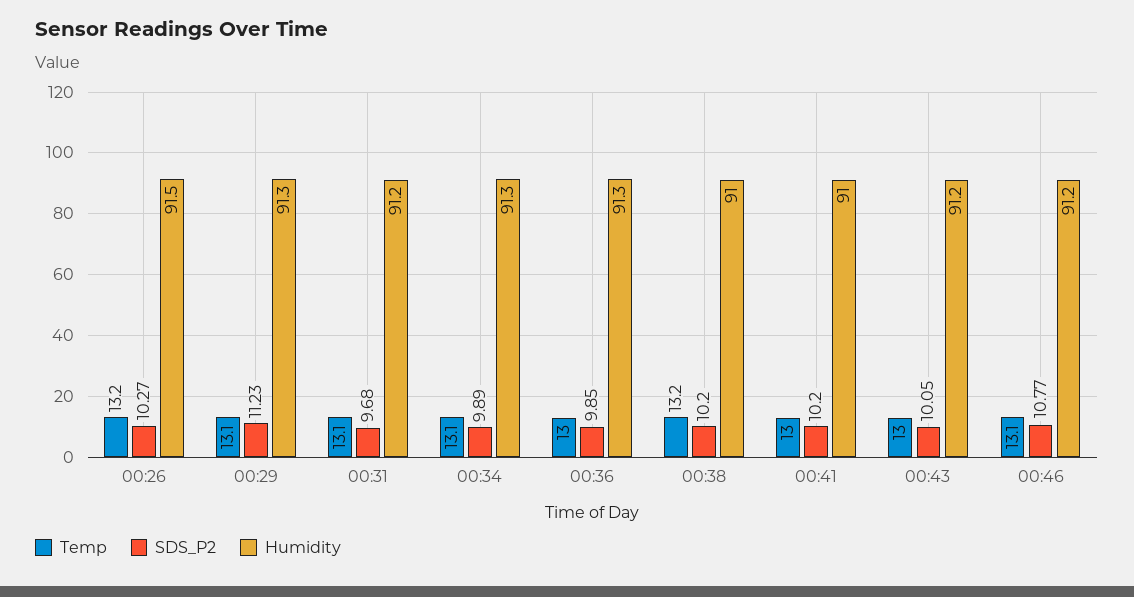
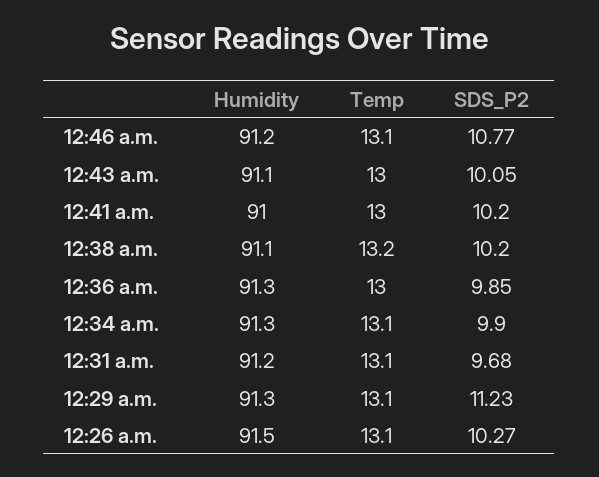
Temp, 00:26: 13.2 -> 13.1
SDS_P2, 00:34: 9.89 -> 9.9
Humidity, 00:38: 91 -> 91.1
Humidity, 00:43: 91.2 -> 91.1

